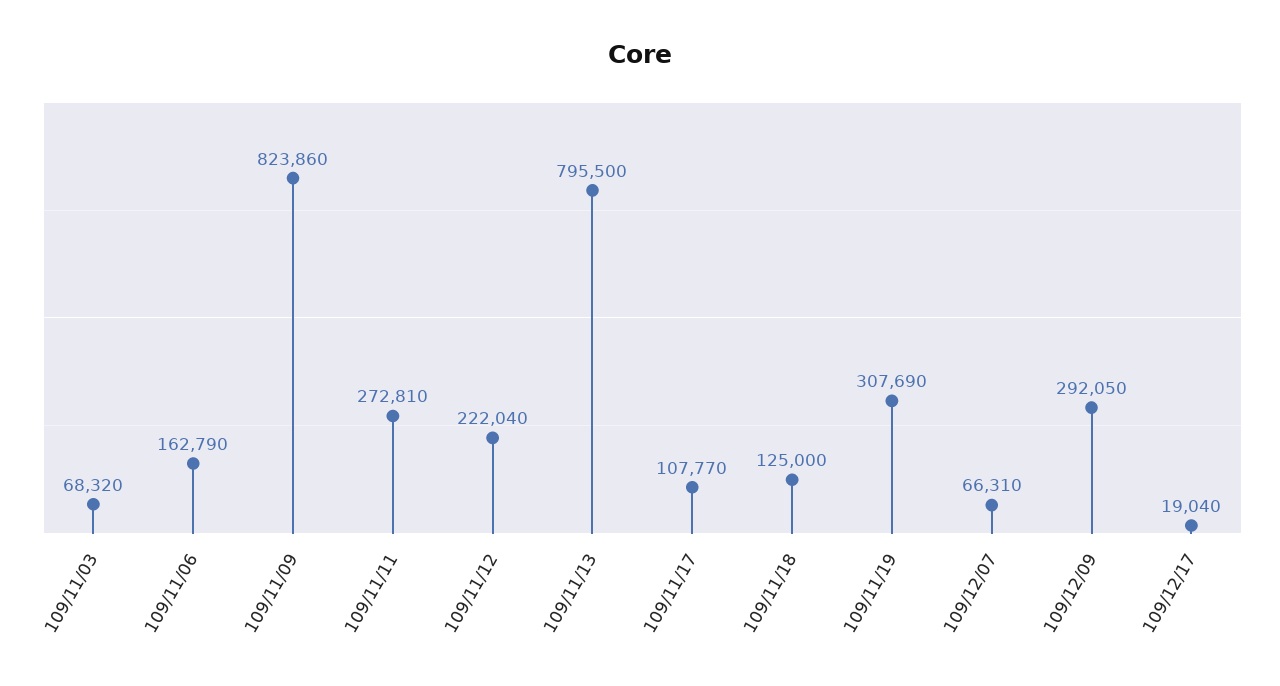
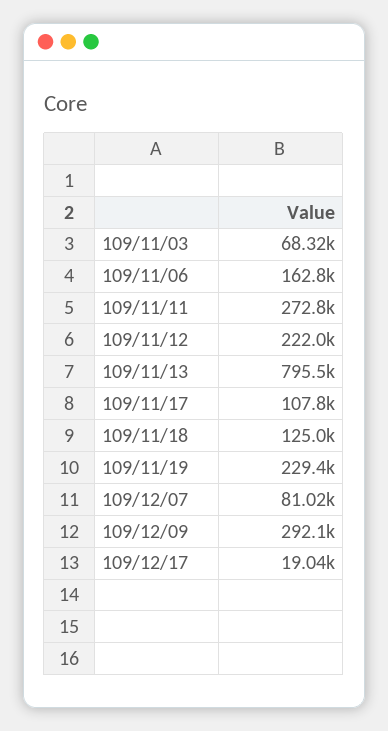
109/11/09: 823860 -> none
109/11/19: 307690 -> 229400
109/12/07: 66310 -> 81020

